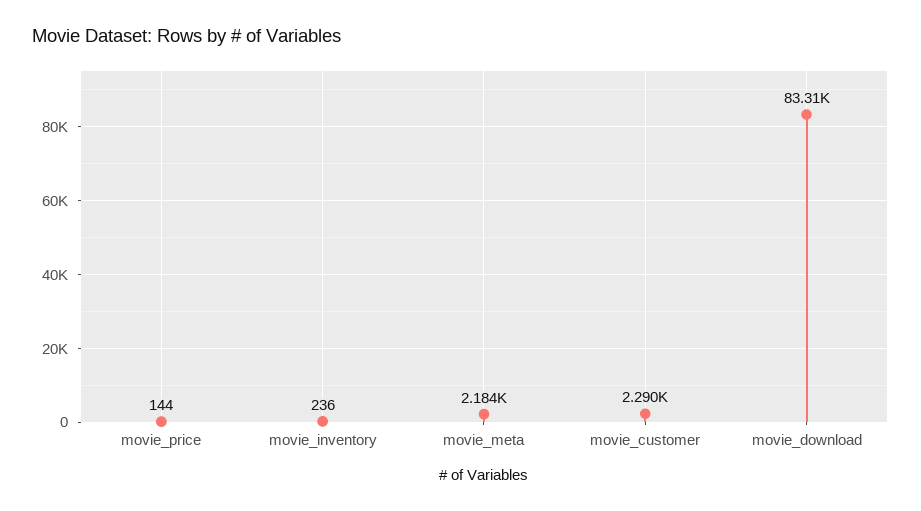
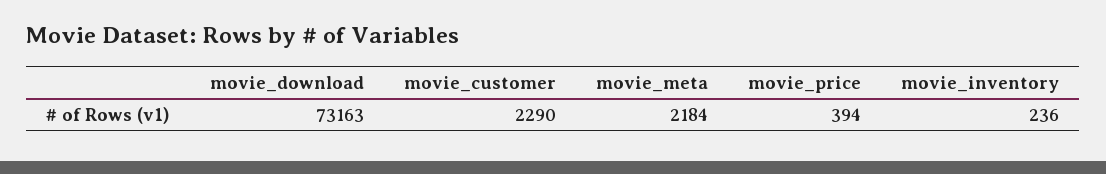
movie_price: 144 -> 394
movie_download: 83310 -> 73163

